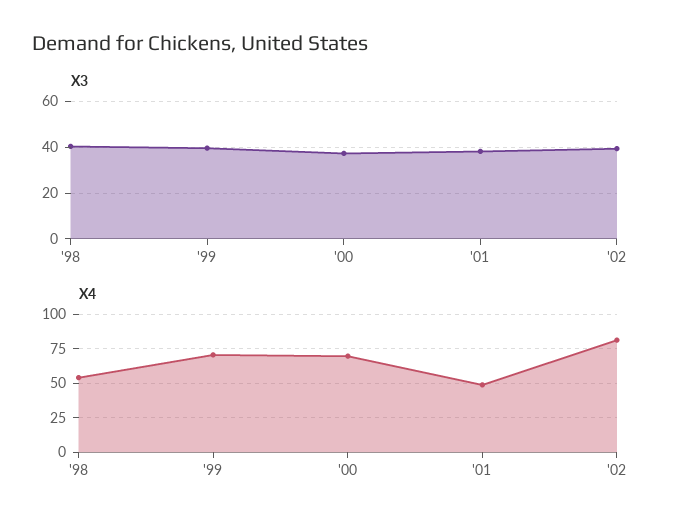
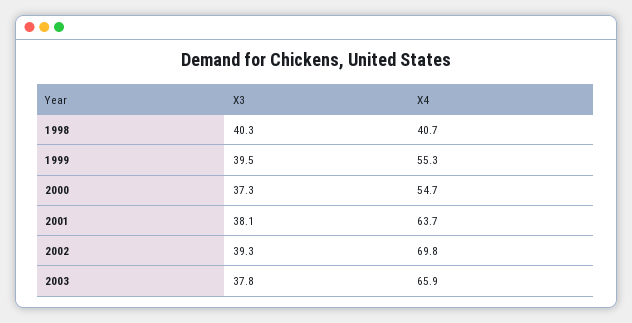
X4, '98: 55 -> 40.7
X4, '99: 70 -> 55.3
X4, '00: 70 -> 54.7
X4, '01: 50 -> 63.7
X4, '02: 80 -> 69.8
X3, 2003: none -> 37.8
X4, 2003: none -> 65.9

